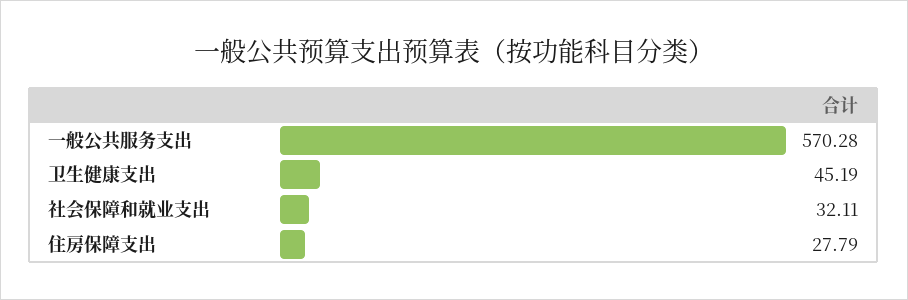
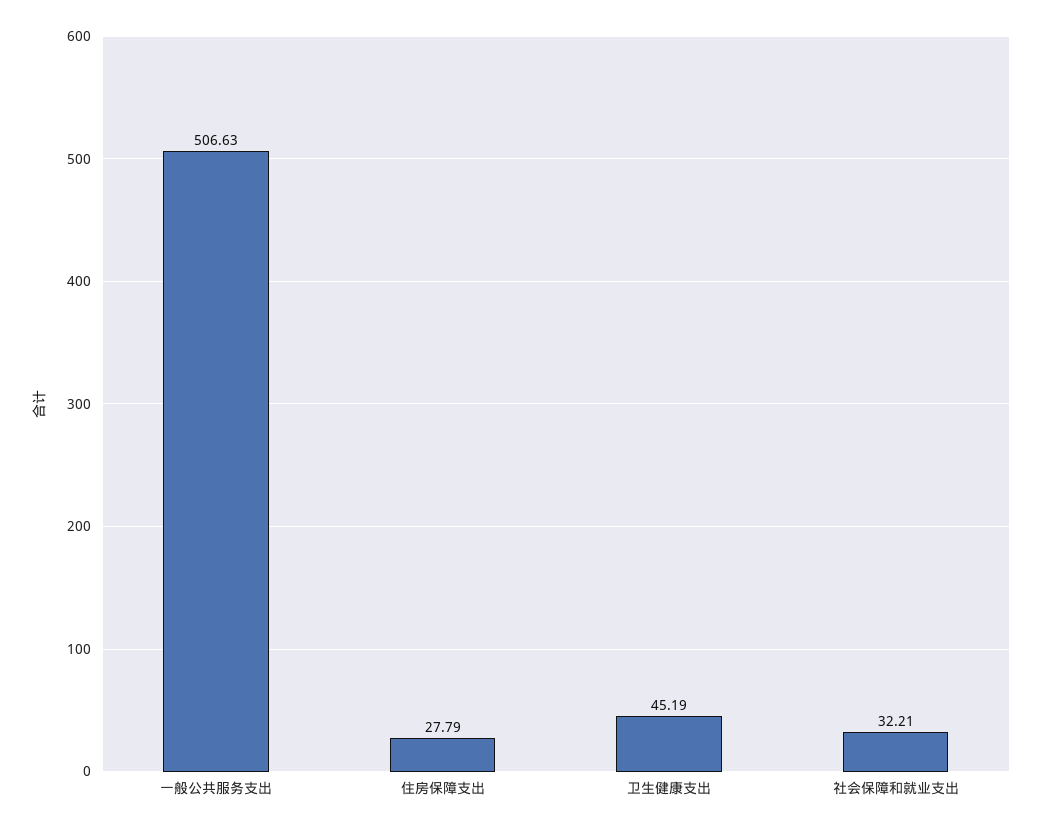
一般公共服务支出: 570.28 -> 506.63
社会保障和就业支出: 32.11 -> 32.21

